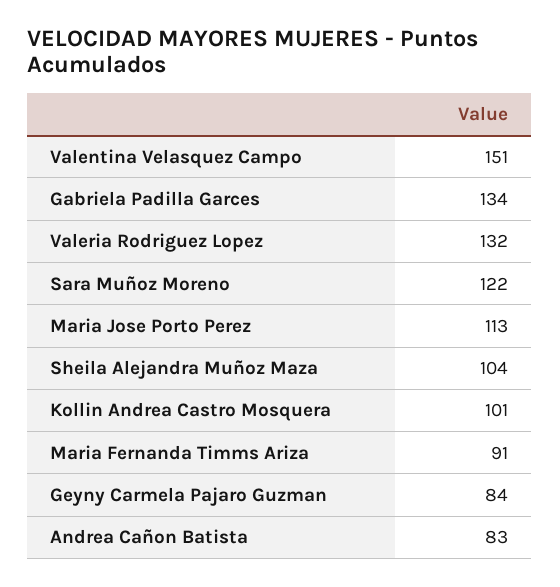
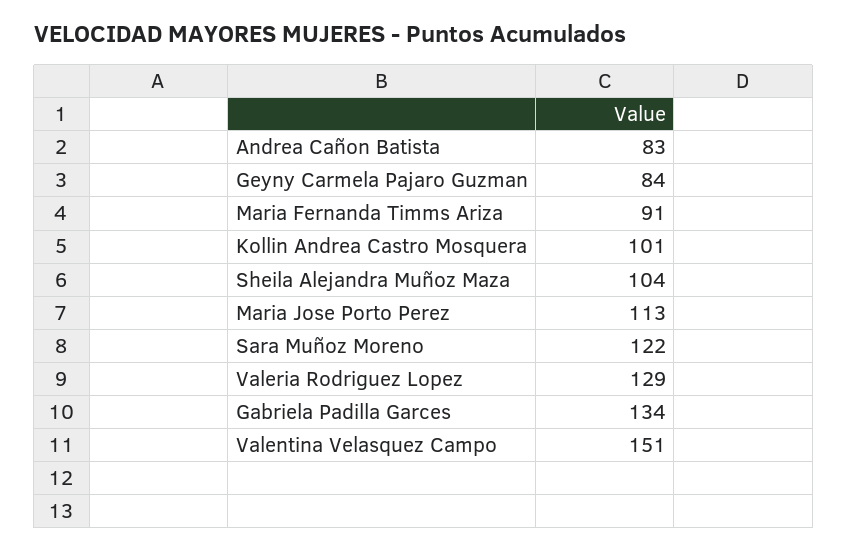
Valeria Rodriguez Lopez: 132 -> 129

